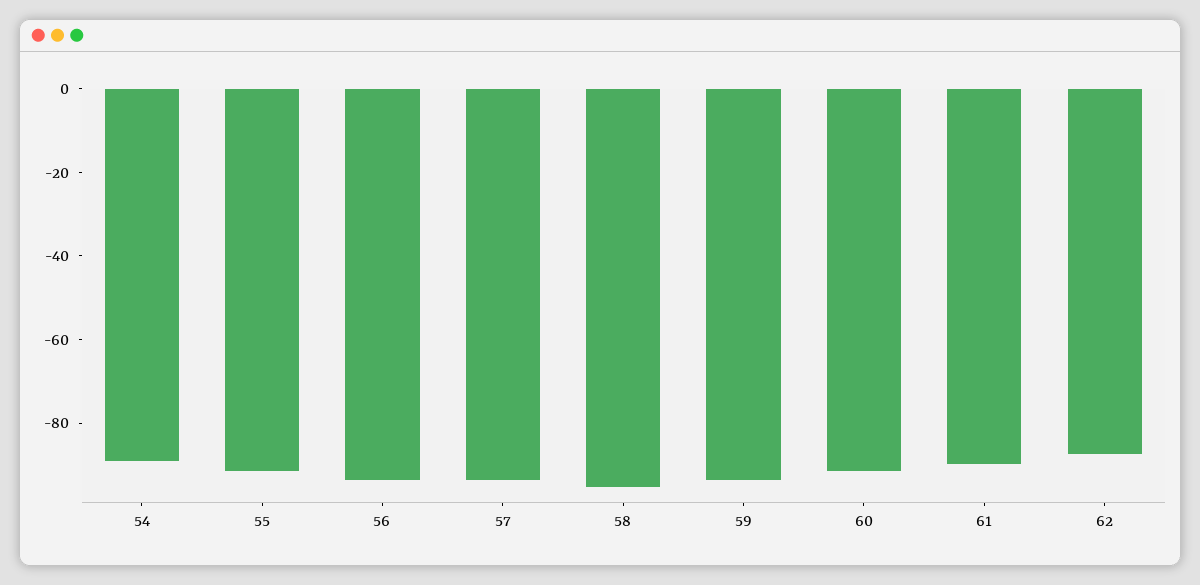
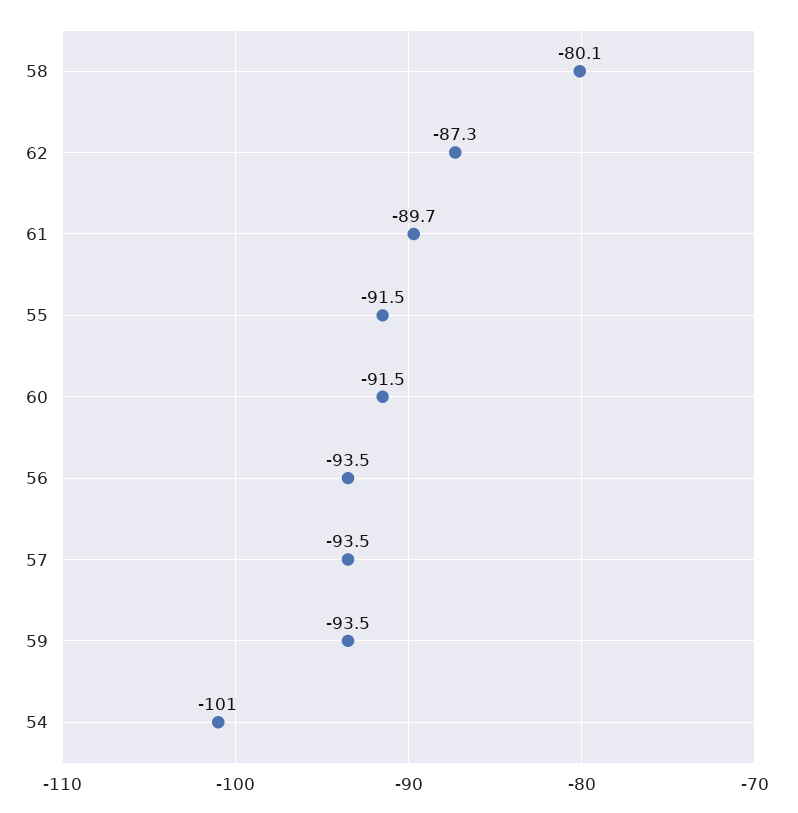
54: -90 -> -101
58: -95 -> -80.1

